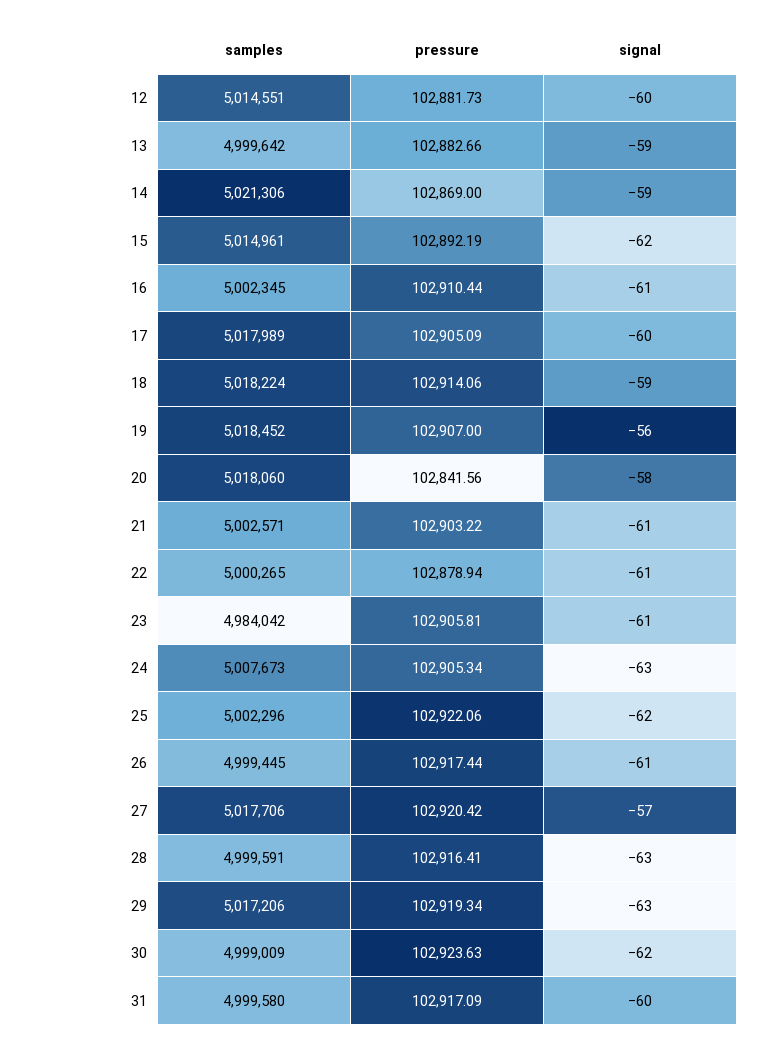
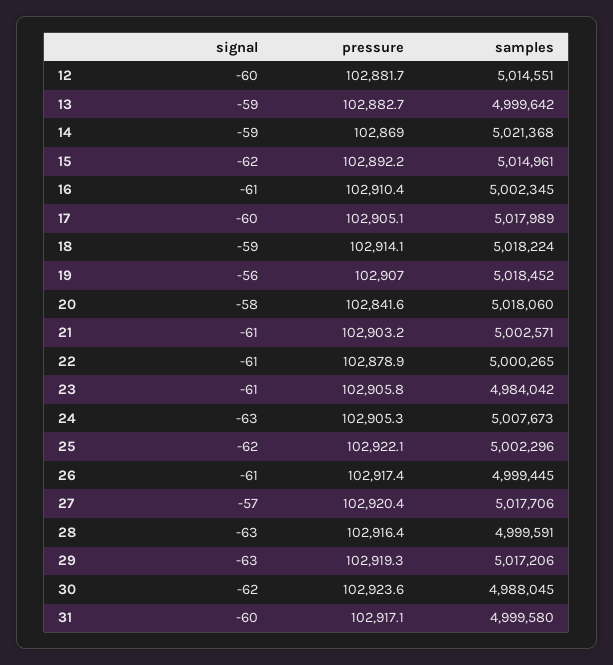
samples, 14: 5021306 -> 5021368
samples, 30: 4999009 -> 4988045

